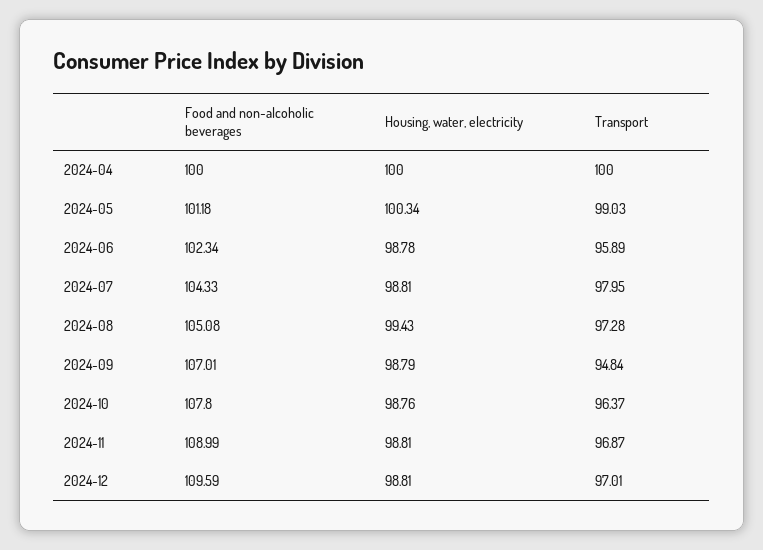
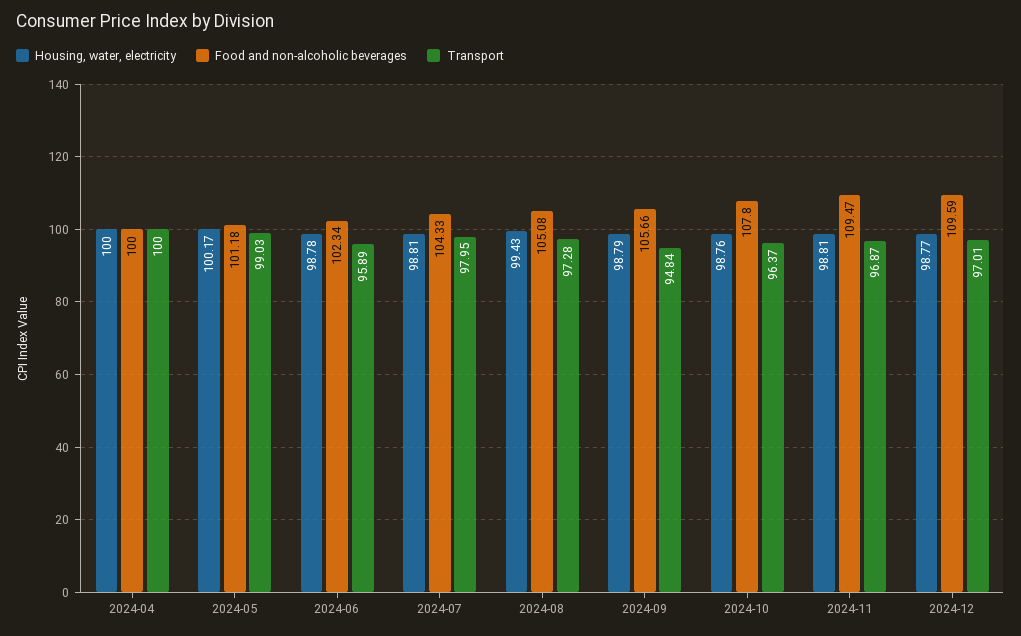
Housing, water, electricity, 2024-05: 100.34 -> 100.17
Food and non-alcoholic beverages, 2024-09: 107.01 -> 105.66
Food and non-alcoholic beverages, 2024-11: 108.99 -> 109.47
Housing, water, electricity, 2024-12: 98.81 -> 98.77

